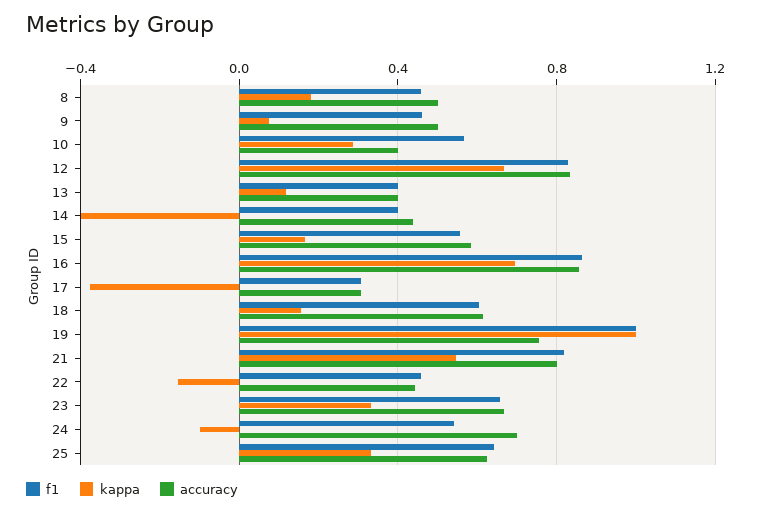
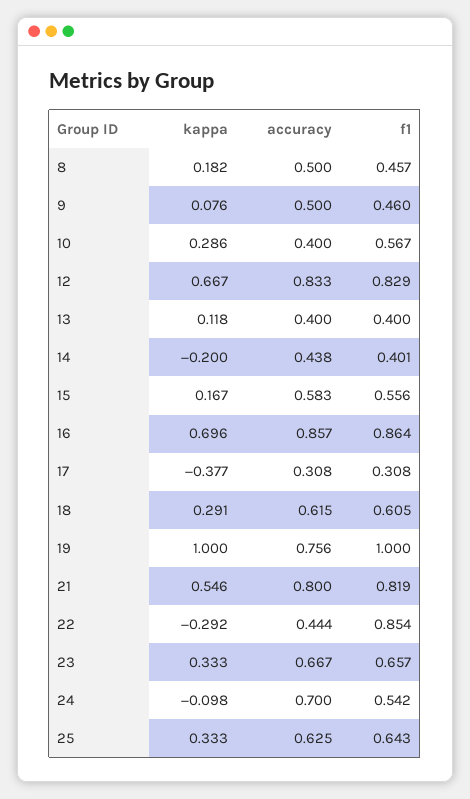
kappa, 14: -0.4 -> -0.2
kappa, 18: 0.15 -> 0.291
f1, 22: 0.45 -> 0.854
kappa, 22: -0.15 -> -0.292

